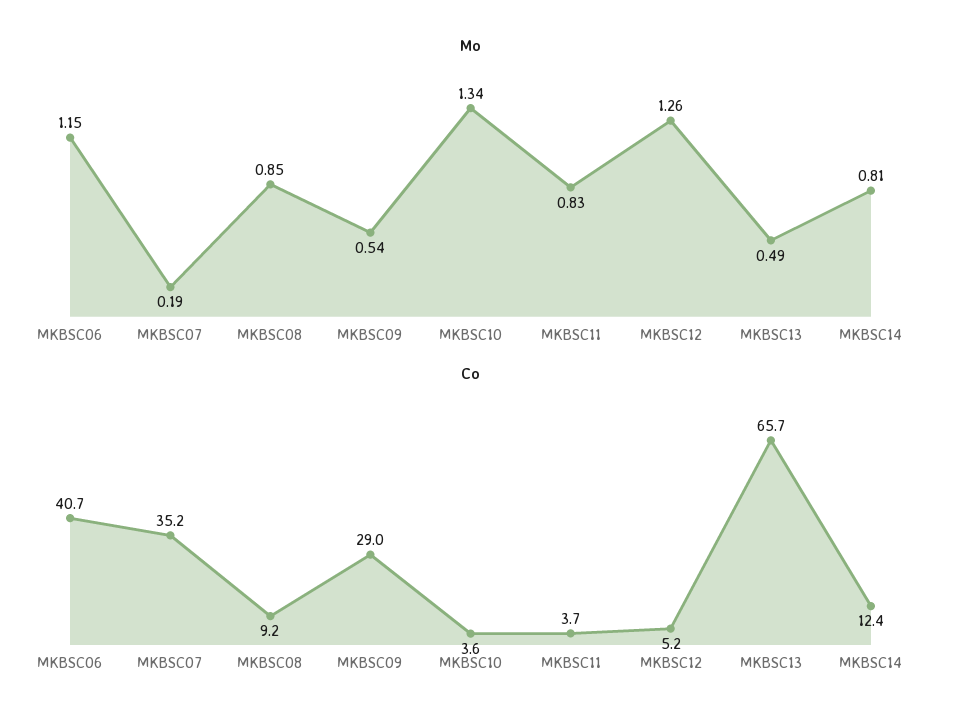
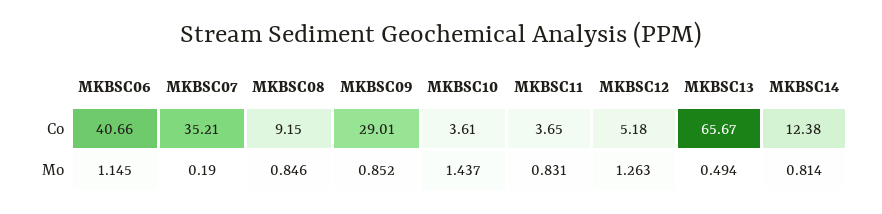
Mo, MKBSC09: 0.54 -> 0.852
Mo, MKBSC10: 1.34 -> 1.437

